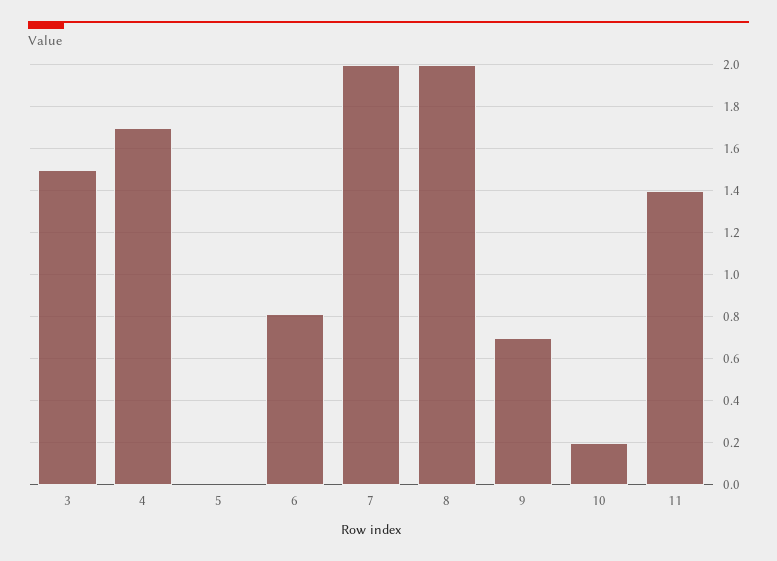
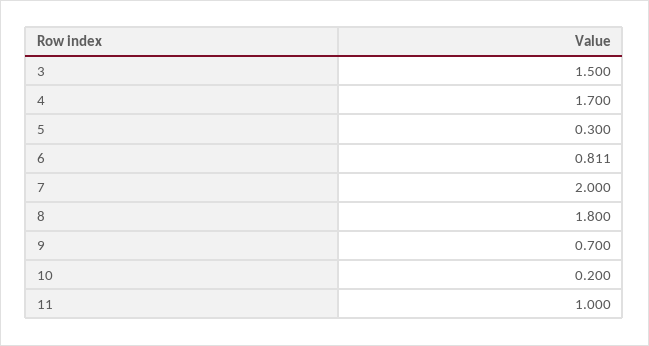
5: 0 -> 0.3
8: 2 -> 1.8
11: 1.4 -> 1

